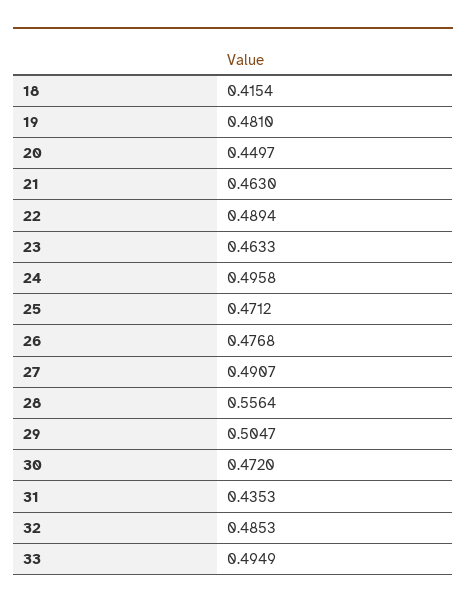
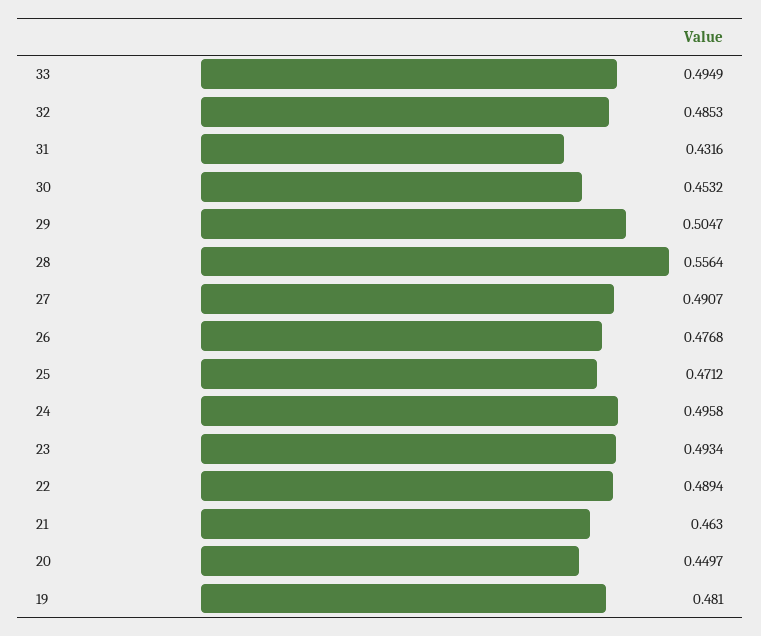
18: 0.4154 -> none
23: 0.4633 -> 0.4934
30: 0.472 -> 0.4532
31: 0.4353 -> 0.4316

